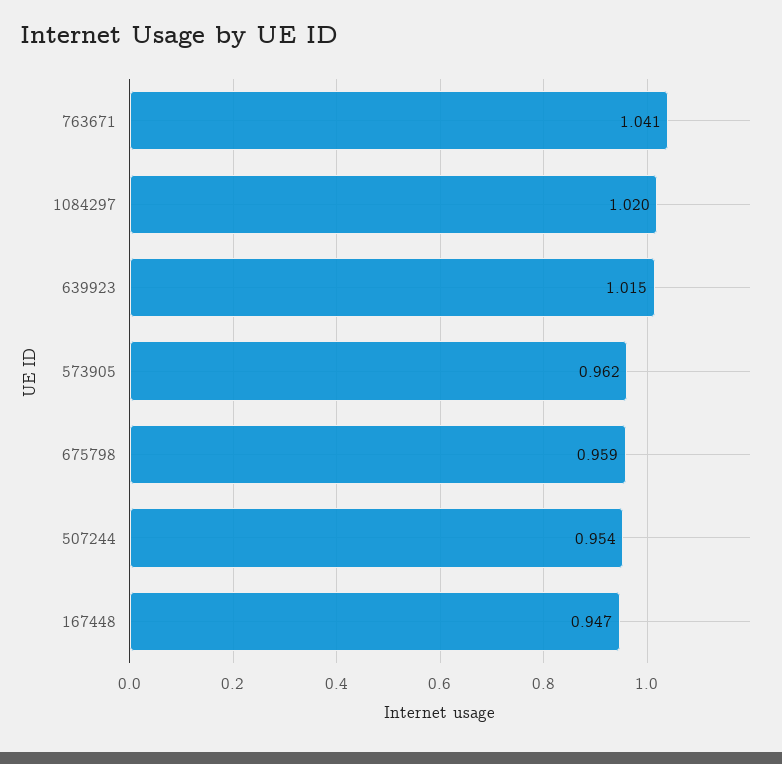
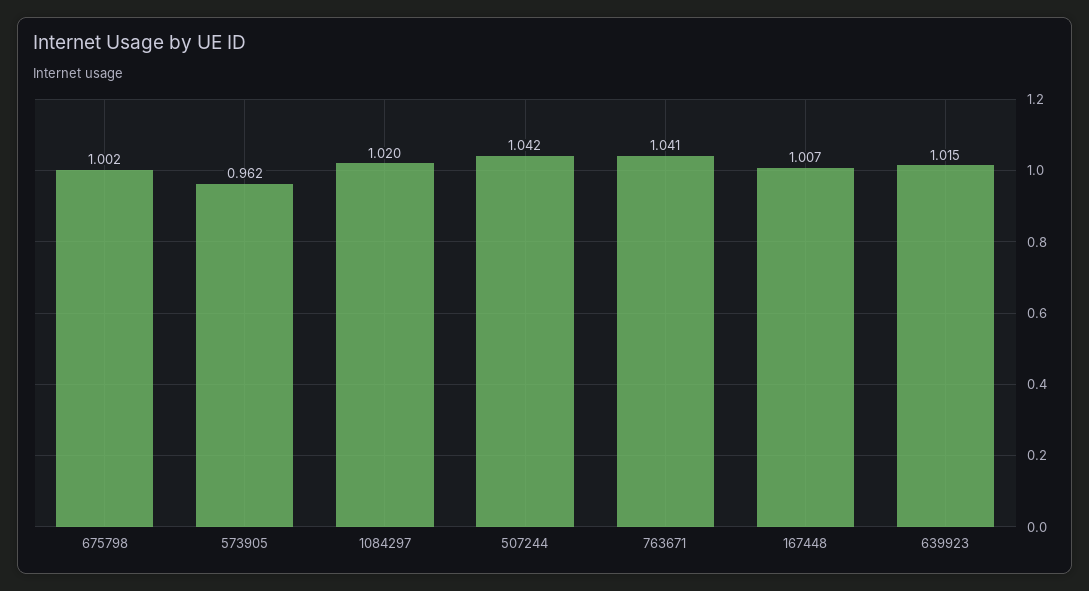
675798: 0.959 -> 1.002
507244: 0.954 -> 1.042
167448: 0.947 -> 1.007

